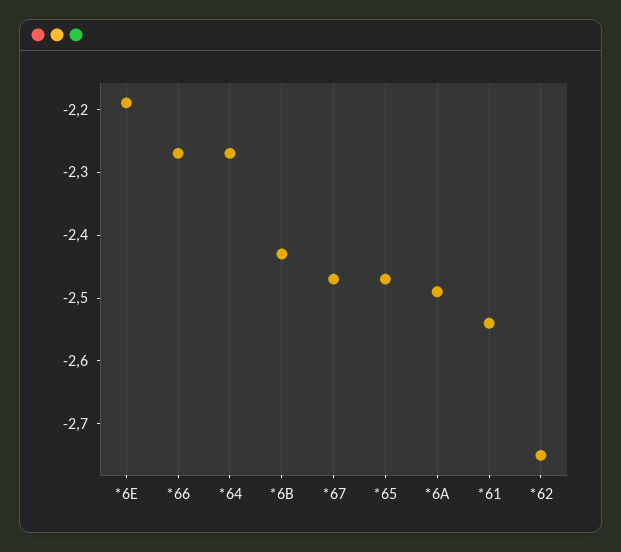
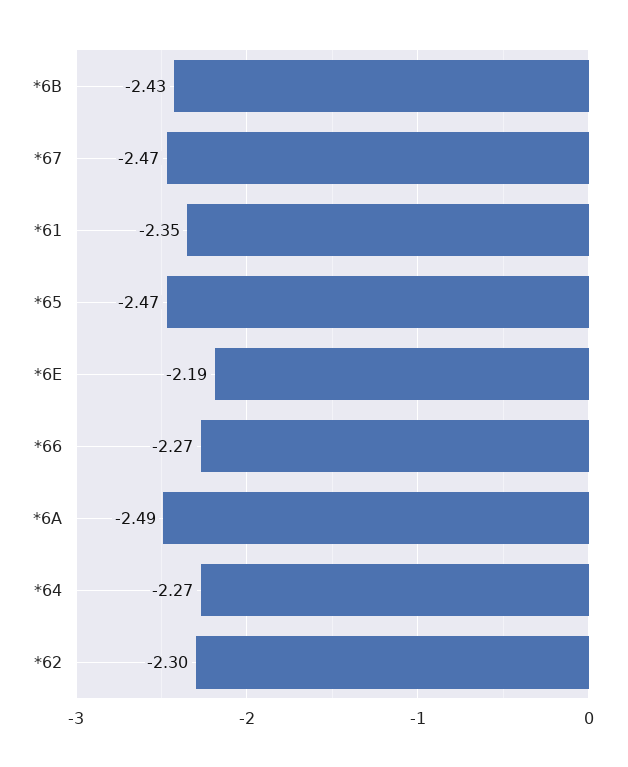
*61: -2.55 -> -2.35
*62: -2.75 -> -2.3

